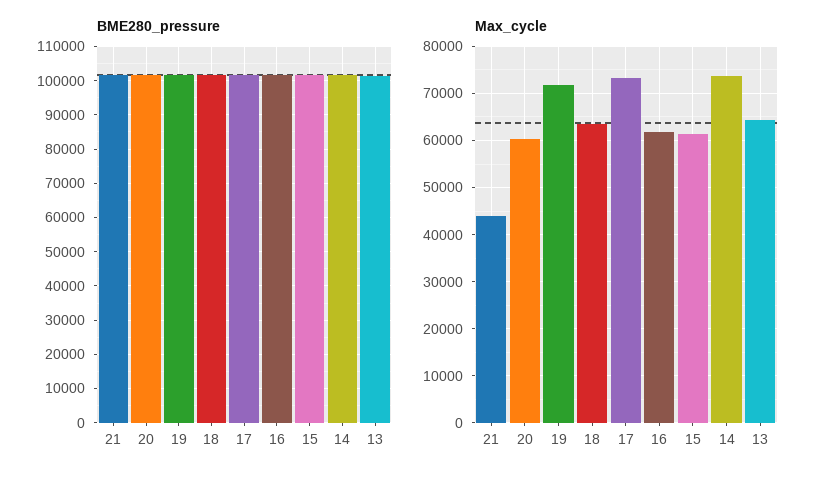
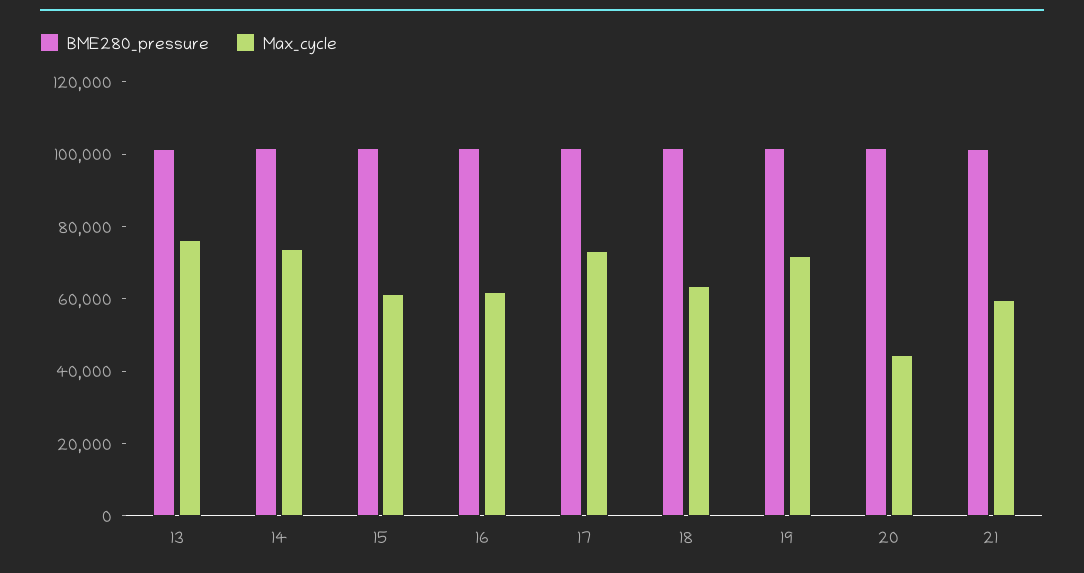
Max_cycle, 21: 44000 -> 60000
Max_cycle, 20: 60000 -> 45000
Max_cycle, 13: 64000 -> 75000

